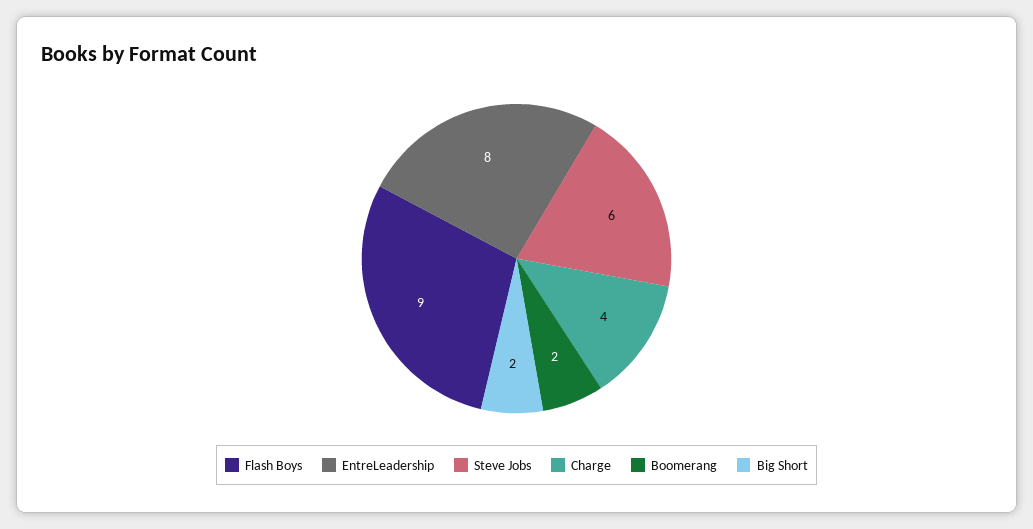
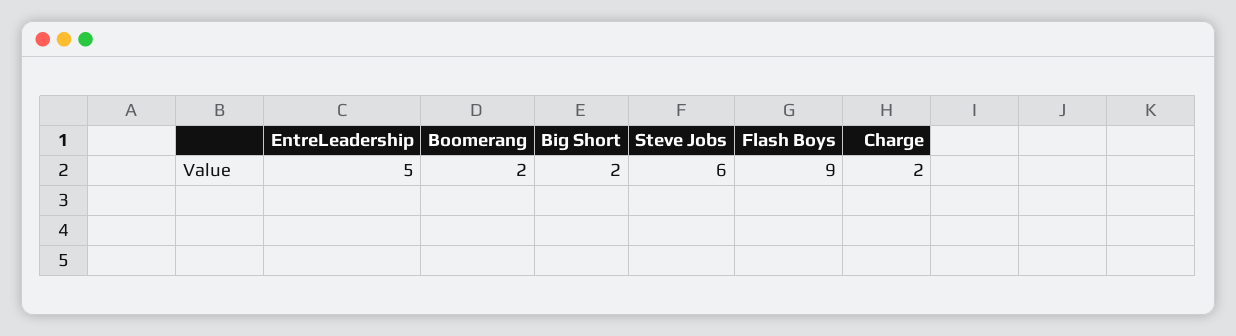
EntreLeadership: 8 -> 5
Charge: 4 -> 2

